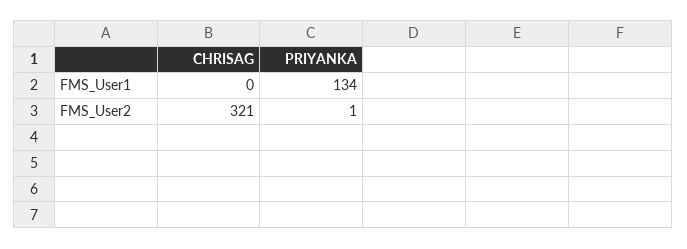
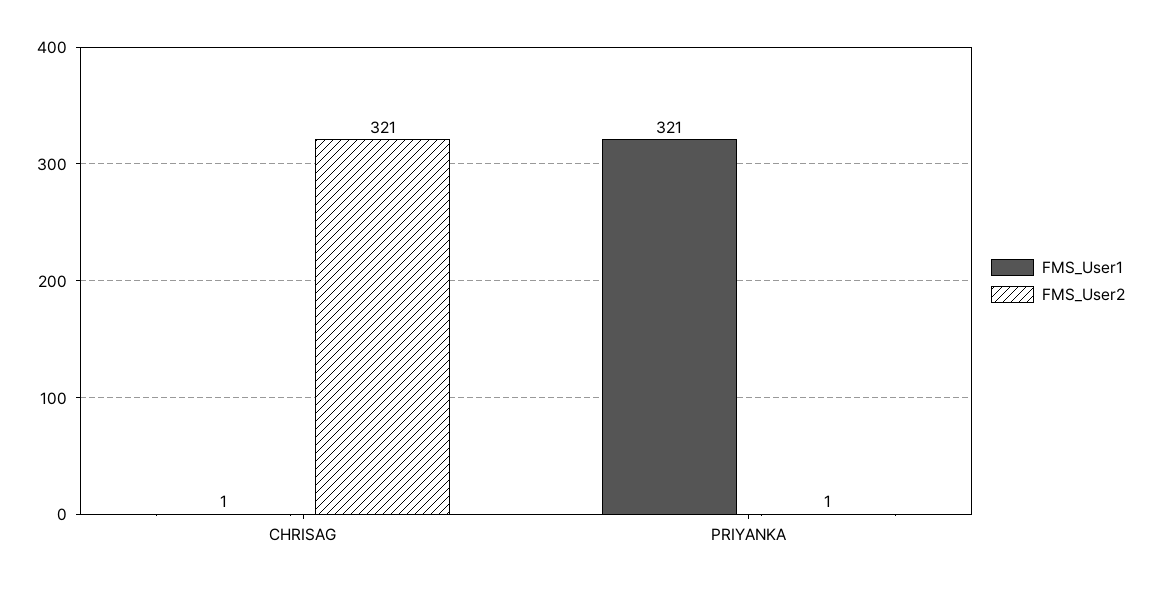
FMS_User1, CHRISAG: 0 -> 1
FMS_User1, PRIYANKA: 134 -> 321

